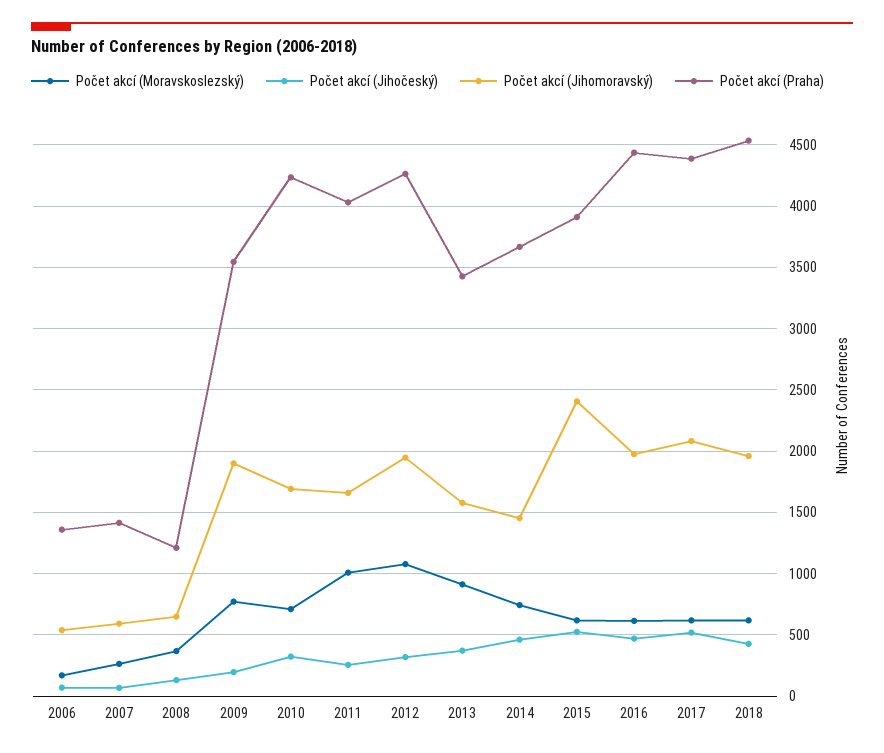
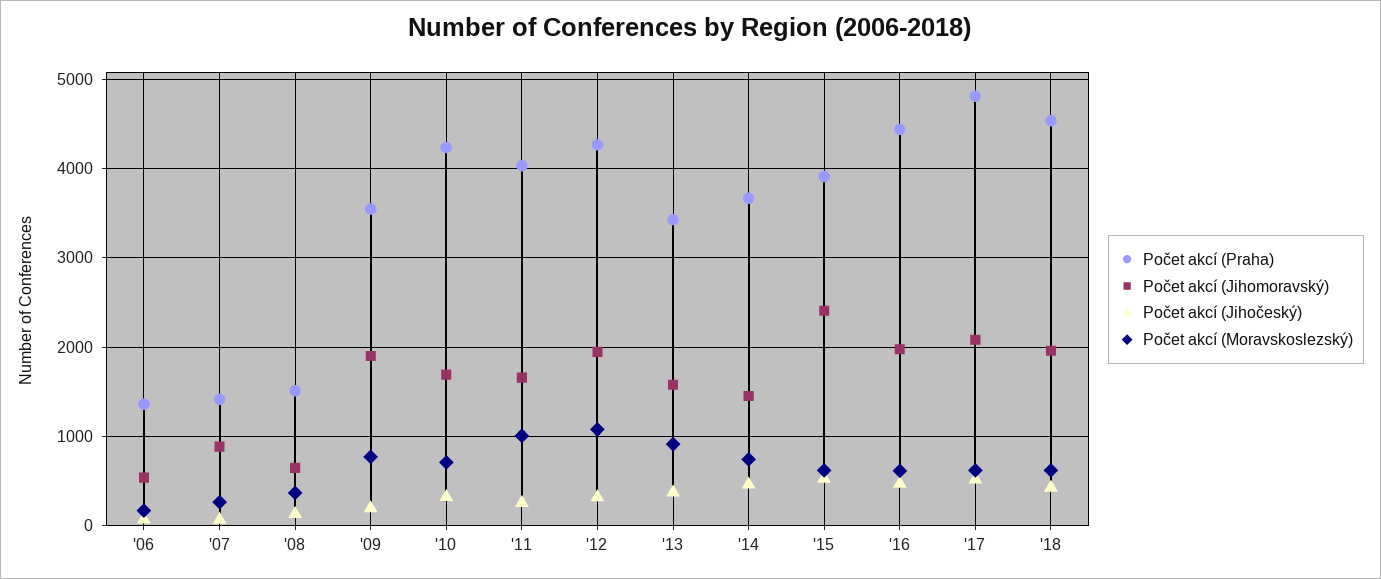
Počet akcí (Jihomoravský), 2007: 600 -> 900
Počet akcí (Praha), 2008: 1200 -> 1500
Počet akcí (Praha), 2017: 4400 -> 4800

